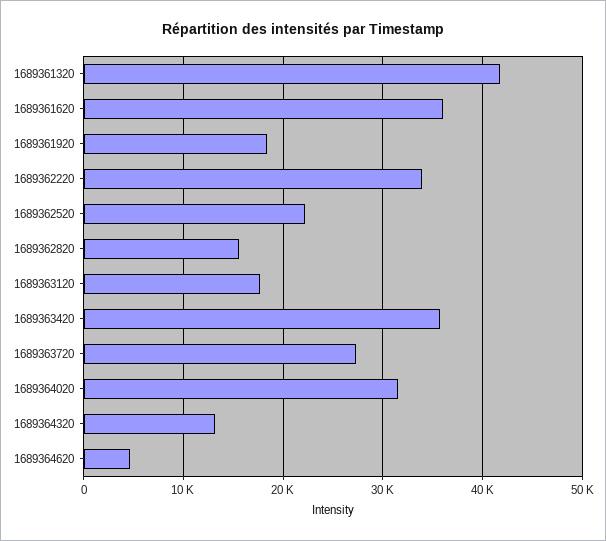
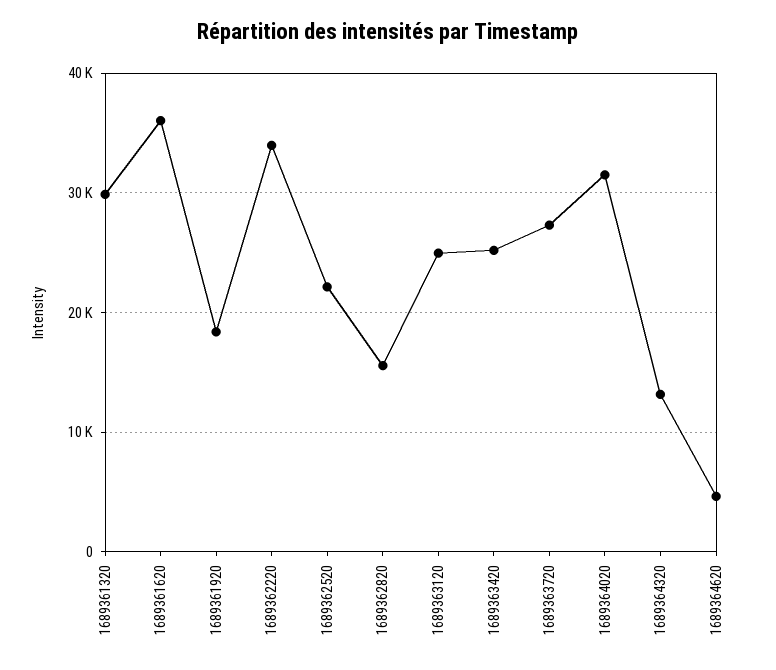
1689361320: 42000 -> 30000
1689363120: 18000 -> 25000
1689363420: 36000 -> 25000

